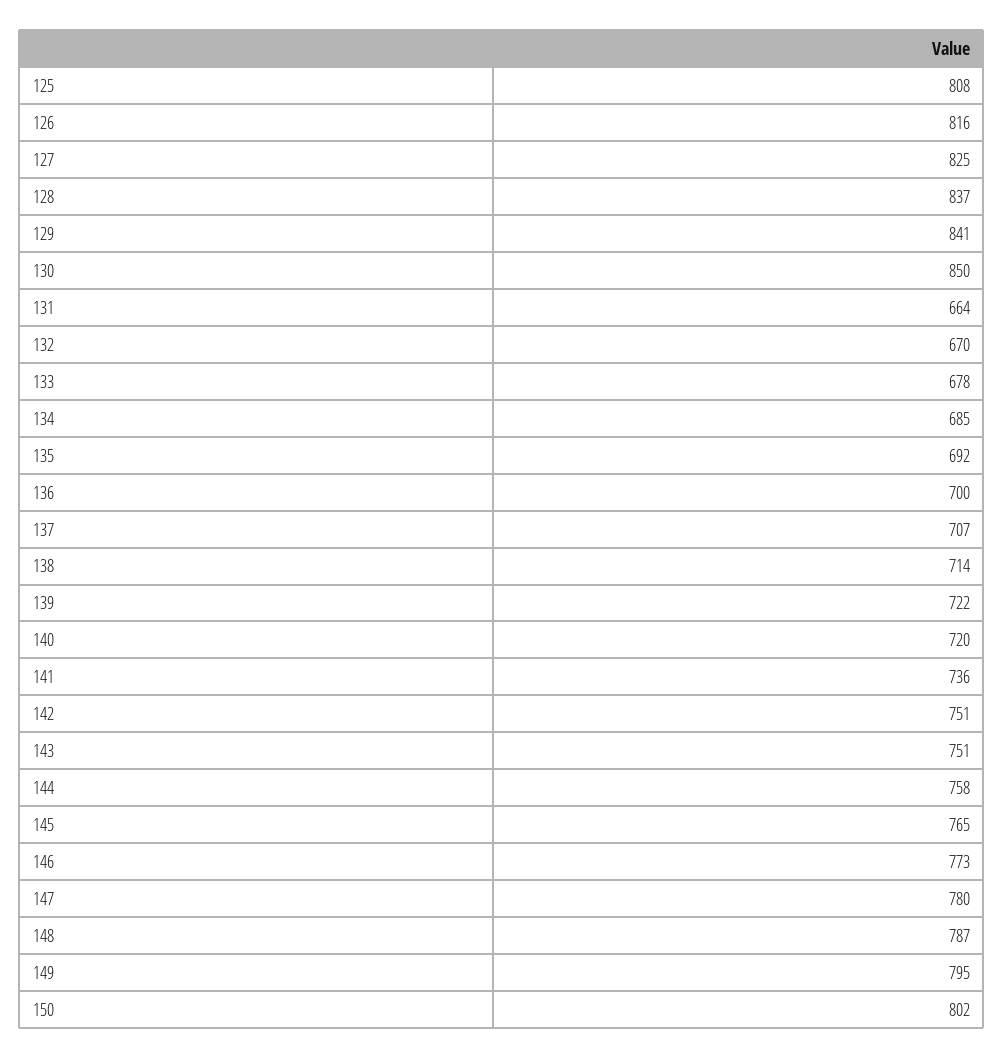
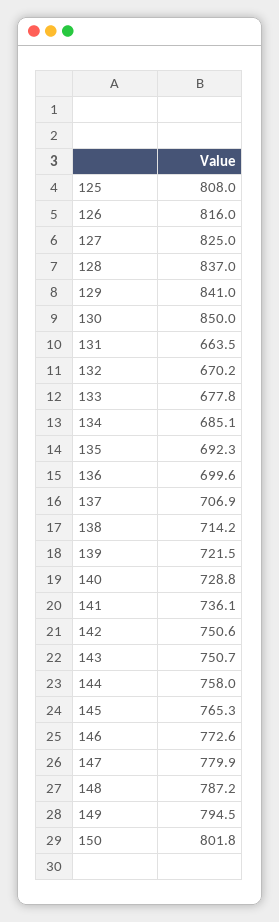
140: 720 -> 728.8

